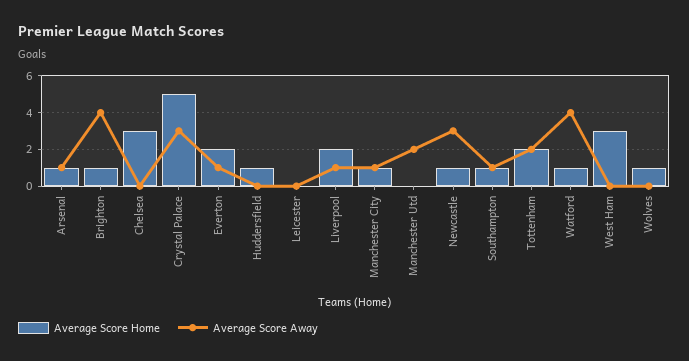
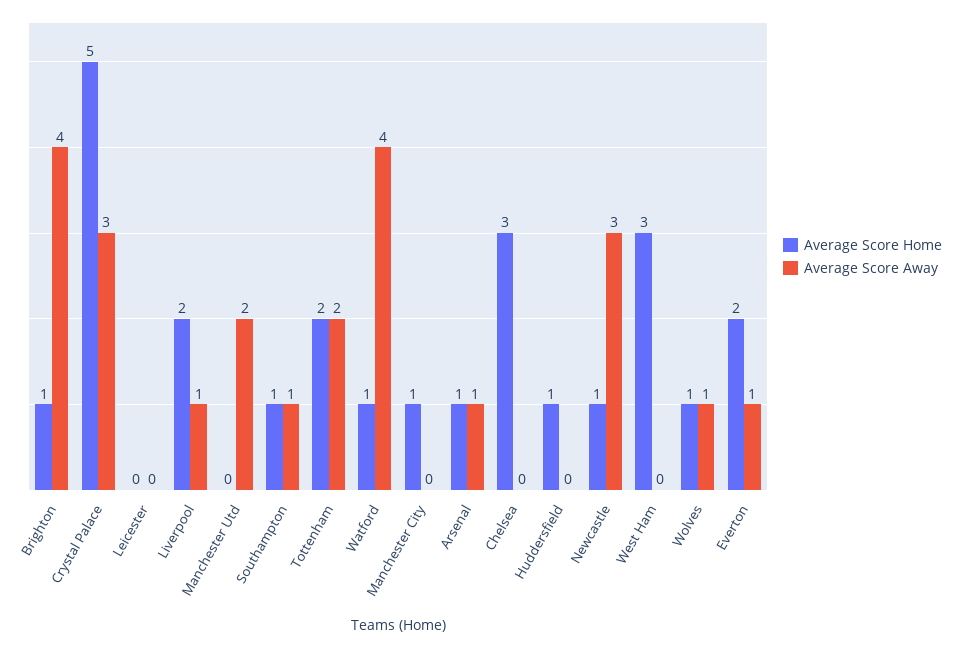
Average Score Away, Manchester City: 1 -> 0
Average Score Away, Wolves: 0 -> 1

